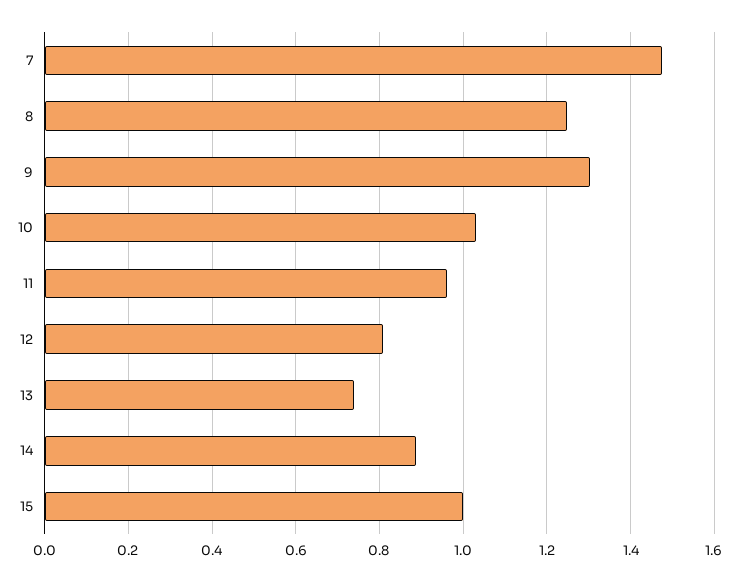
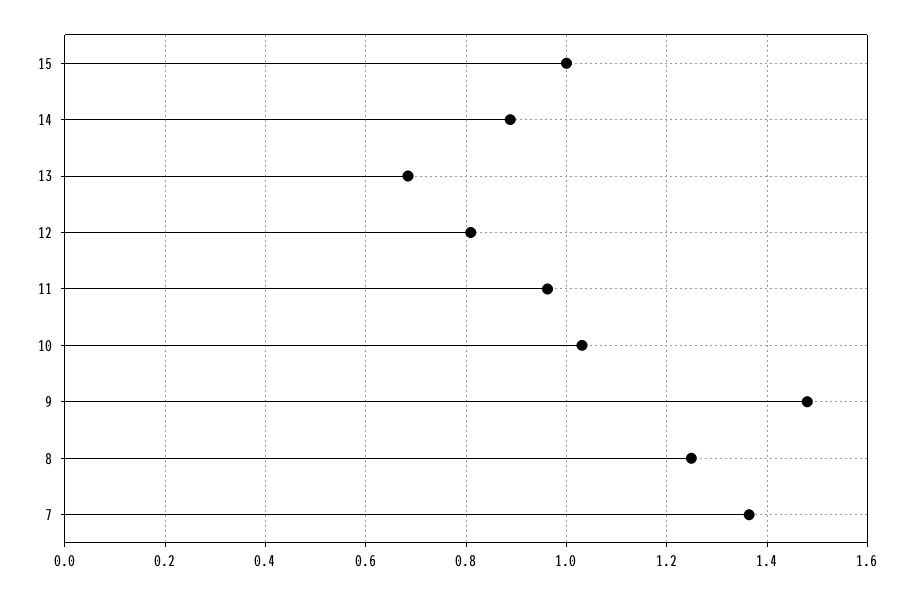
7: 1.48 -> 1.36
9: 1.3 -> 1.48
13: 0.74 -> 0.68

